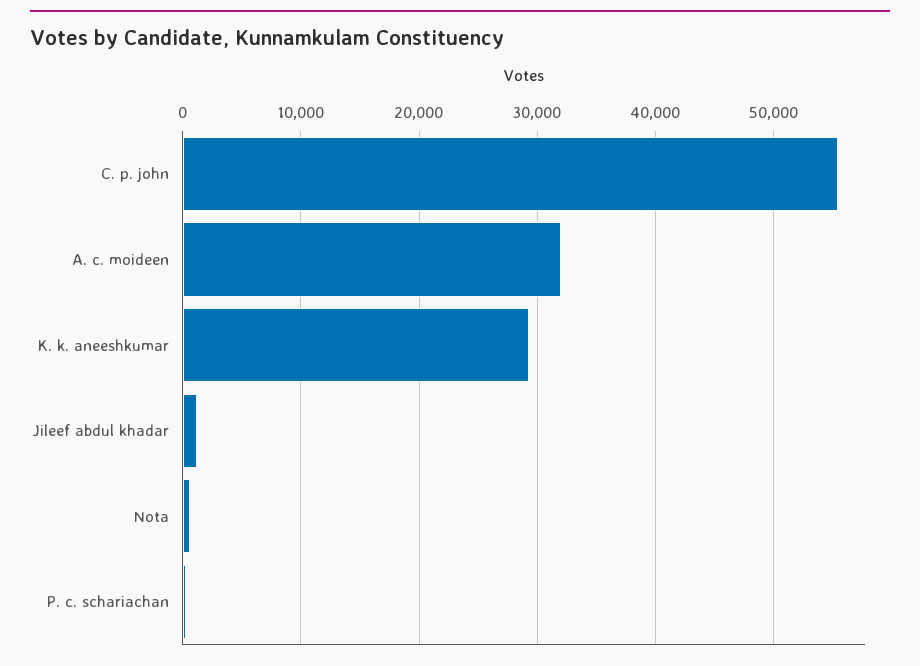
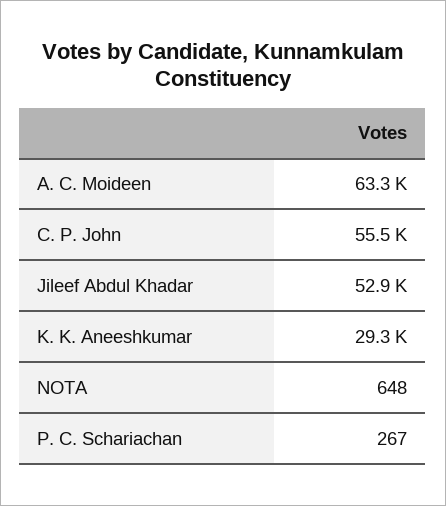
A. c. moideen: 32000 -> 63300
Jileef abdul khadar: 1000 -> 52900

